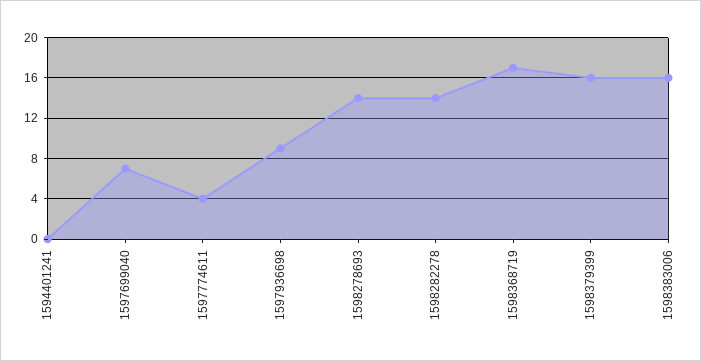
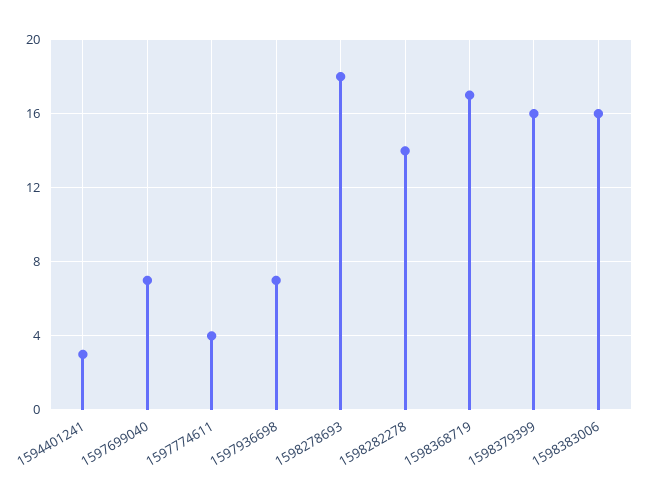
1594401241: 0 -> 3
1597936698: 9 -> 7
1598278693: 14 -> 18

